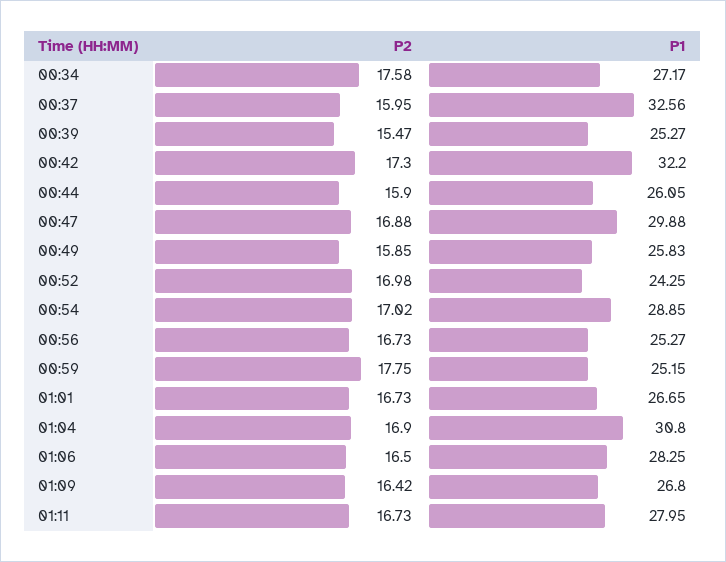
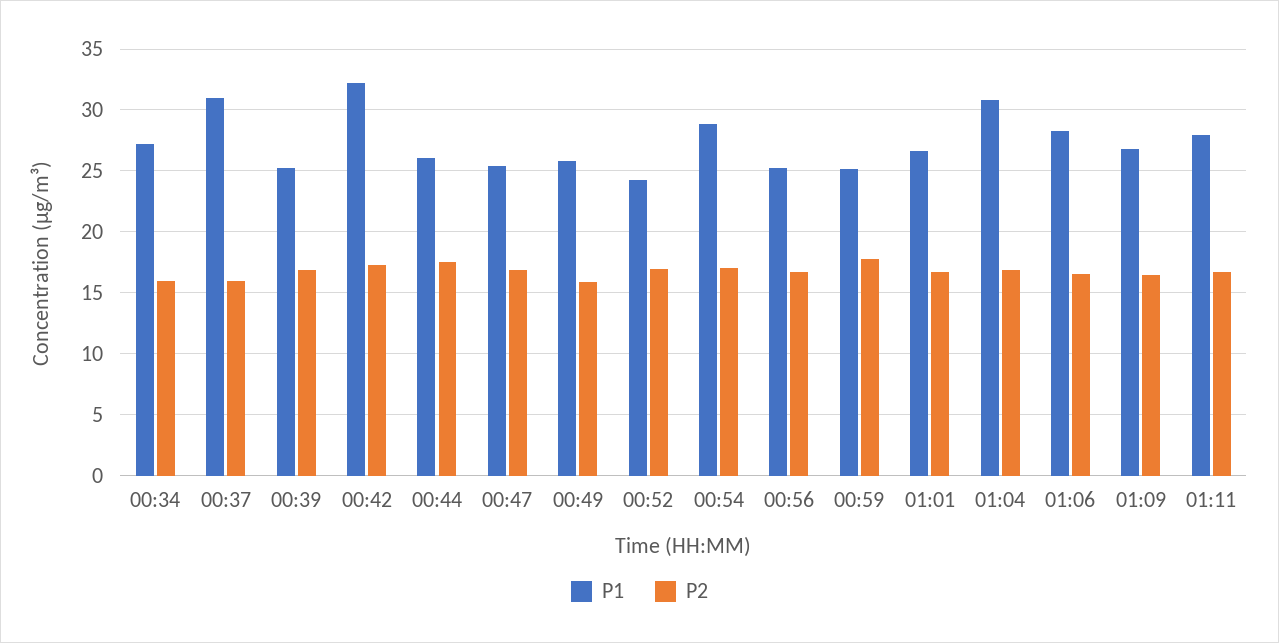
P2, 00:34: 17.58 -> 16
P1, 00:37: 32.56 -> 31
P2, 00:39: 15.47 -> 17
P2, 00:44: 15.9 -> 17.5
P1, 00:47: 29.88 -> 25.5

